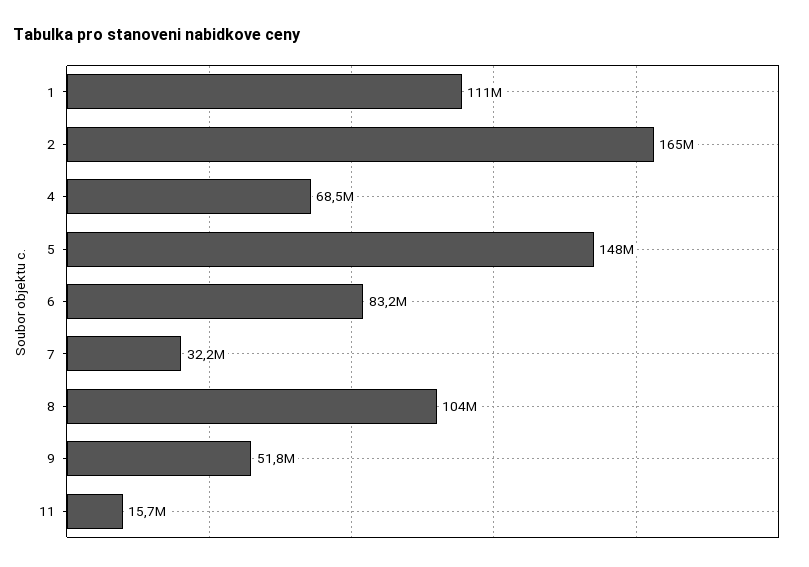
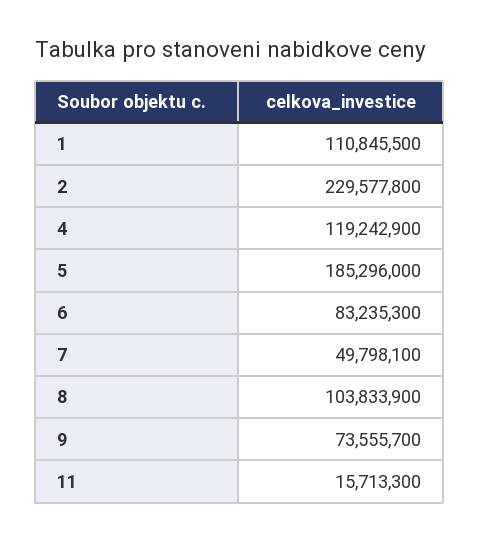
2: 165000000 -> 229577800
4: 68500000 -> 119242900
5: 148000000 -> 185296000
7: 32200000 -> 49798100
9: 51800000 -> 73555700

